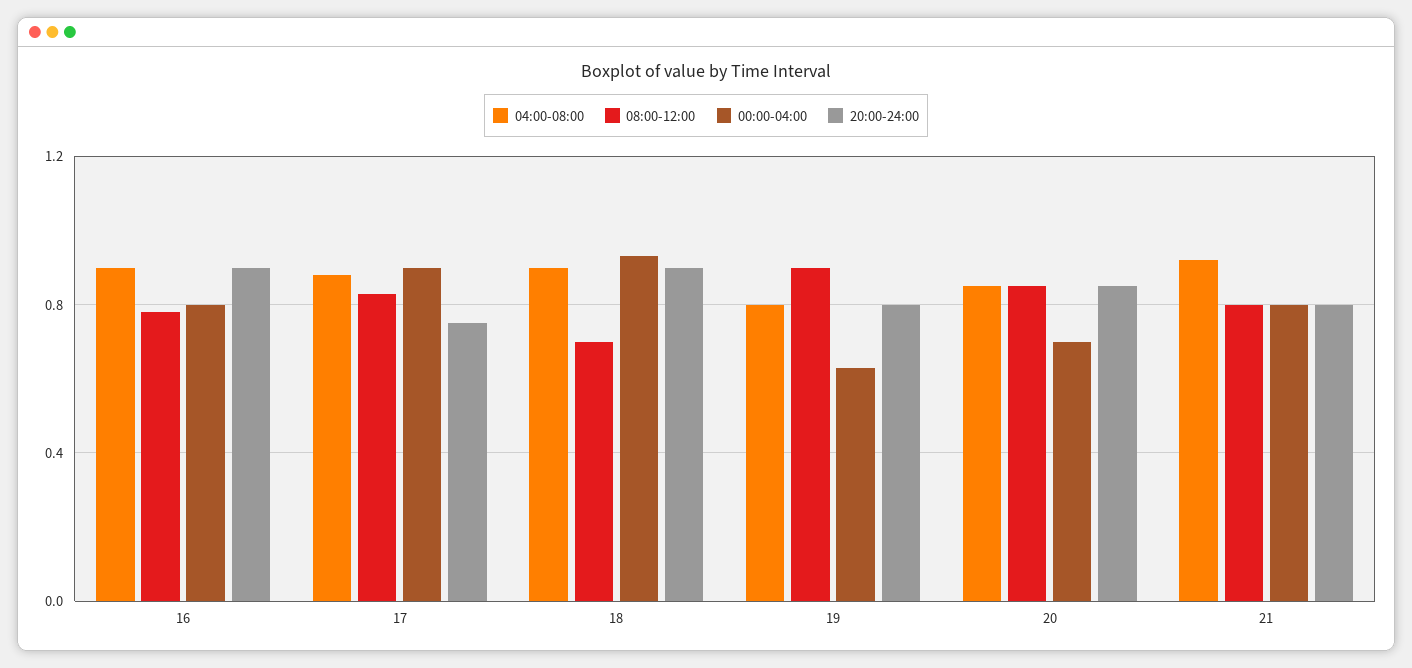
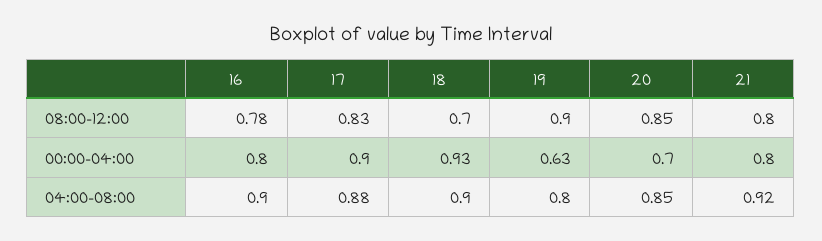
20:00-24:00, 16: 0.9 -> none
20:00-24:00, 17: 0.75 -> none
20:00-24:00, 18: 0.9 -> none
20:00-24:00, 19: 0.8 -> none
20:00-24:00, 20: 0.85 -> none
20:00-24:00, 21: 0.8 -> none

